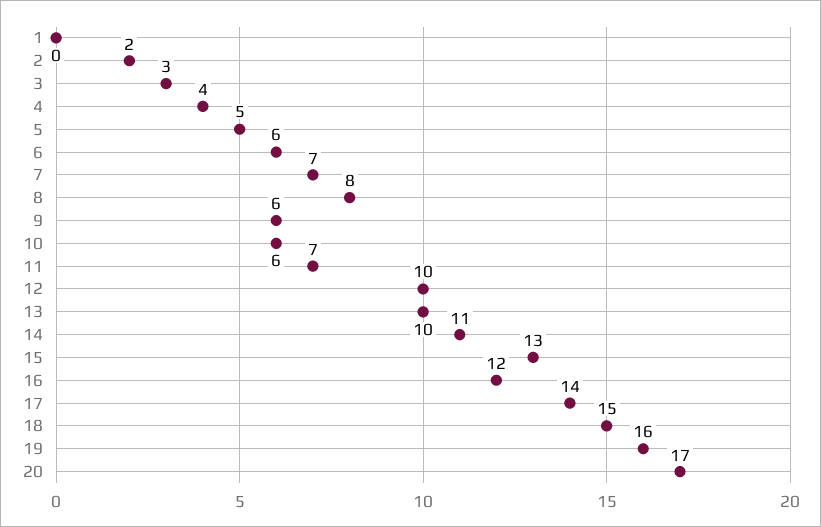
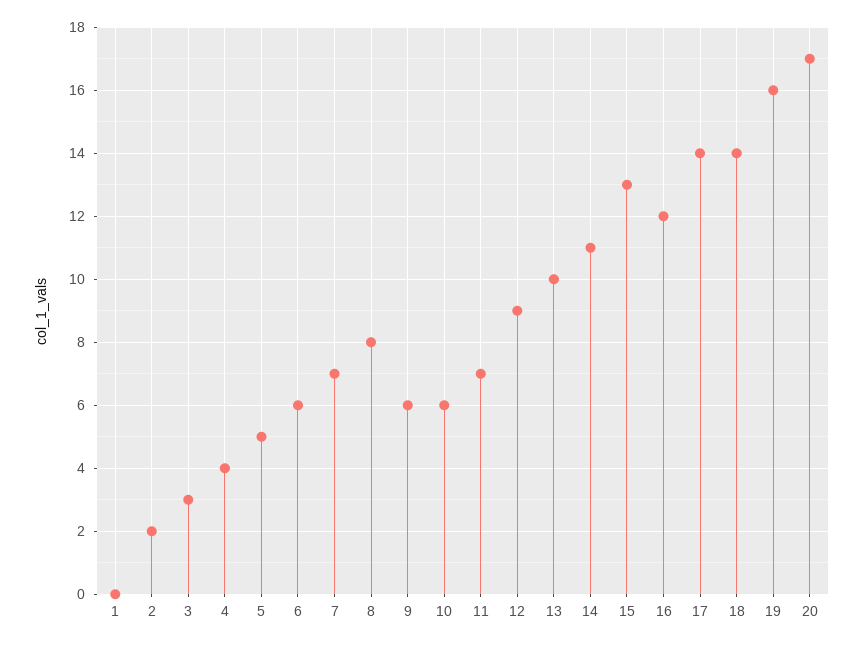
12: 10 -> 9
18: 15 -> 14

